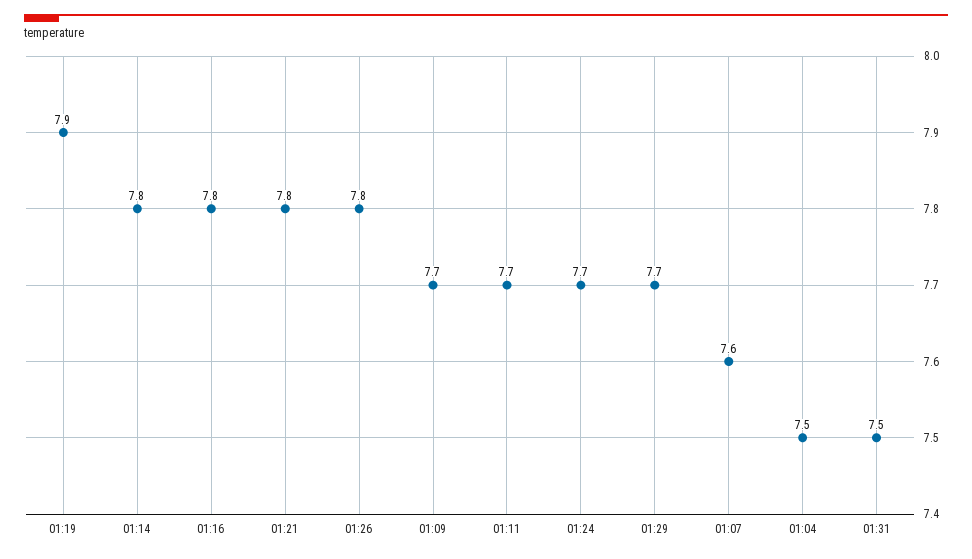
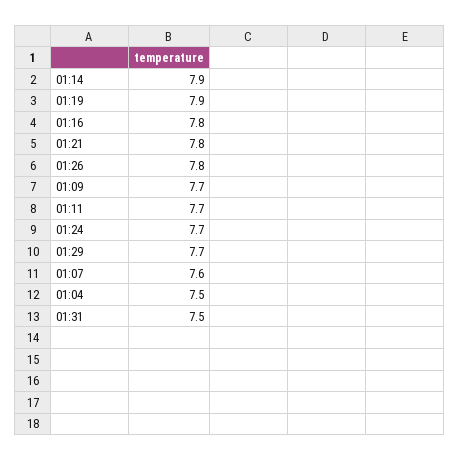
01:14: 7.8 -> 7.9

